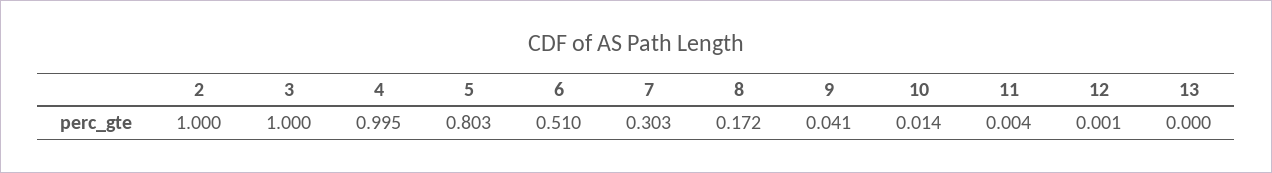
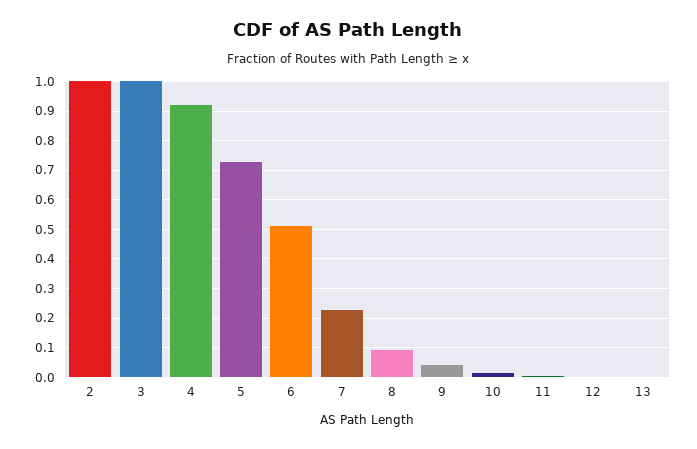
4: 0.995 -> 0.925
5: 0.803 -> 0.725
7: 0.303 -> 0.225
8: 0.172 -> 0.1

